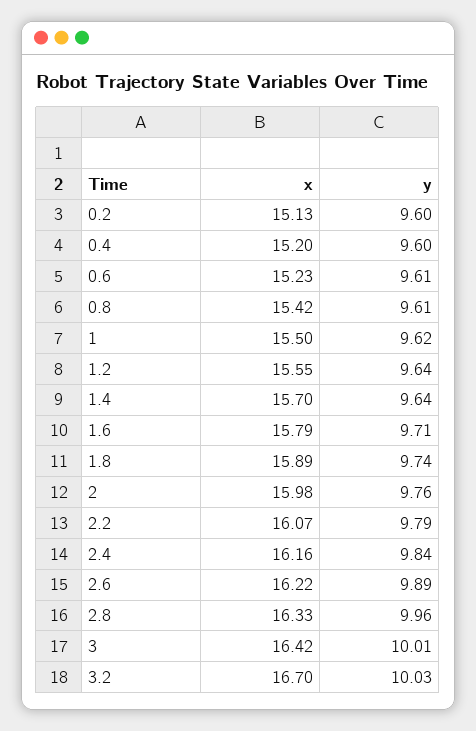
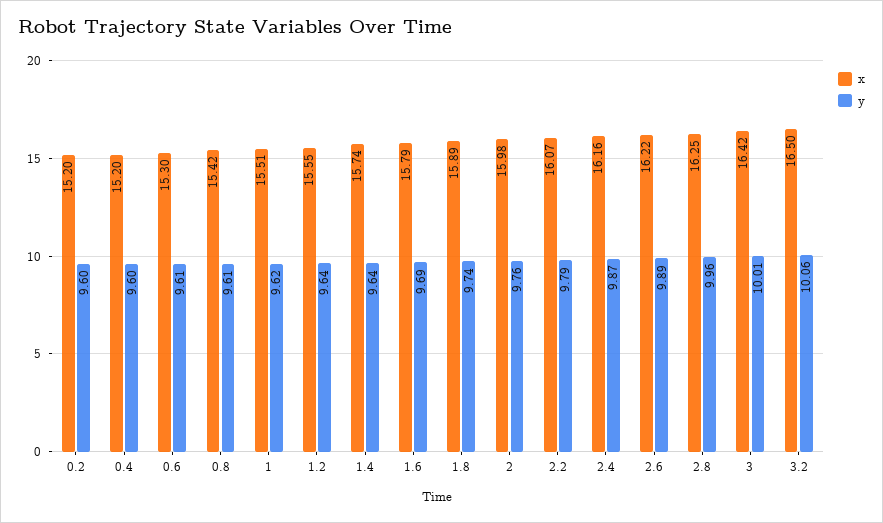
x, 0.2: 15.13 -> 15.2
x, 0.6: 15.23 -> 15.3
x, 1: 15.5 -> 15.51
x, 1.4: 15.7 -> 15.74
y, 1.6: 9.71 -> 9.69
y, 2.4: 9.84 -> 9.87
x, 2.8: 16.33 -> 16.25
x, 3.2: 16.7 -> 16.5
y, 3.2: 10.03 -> 10.06

